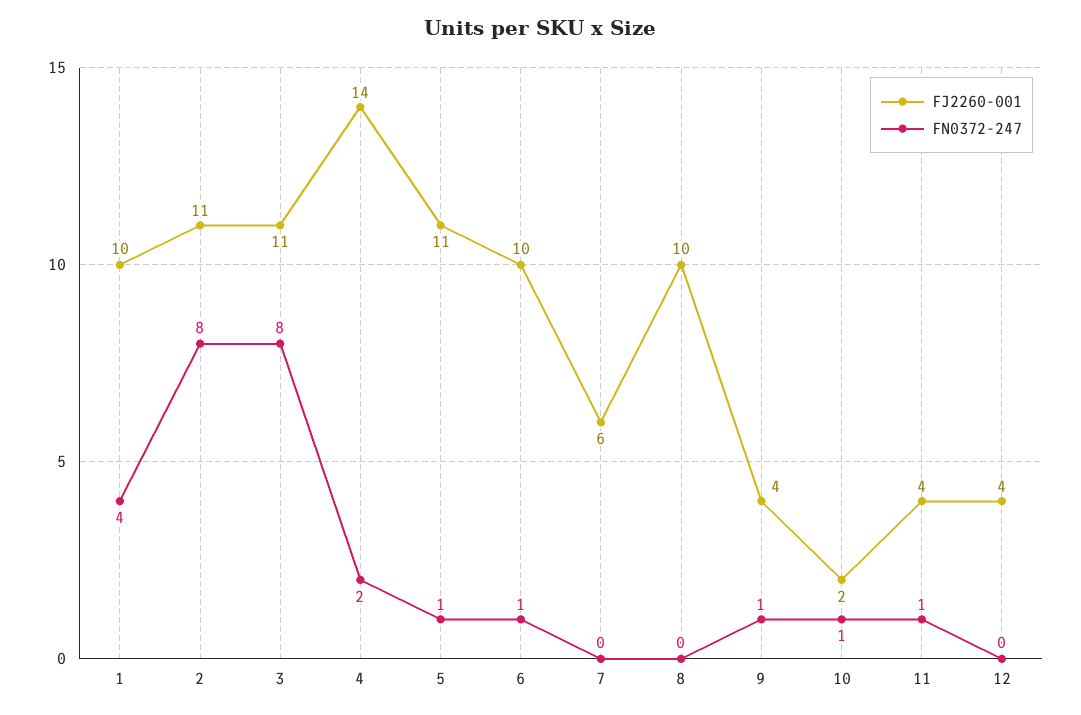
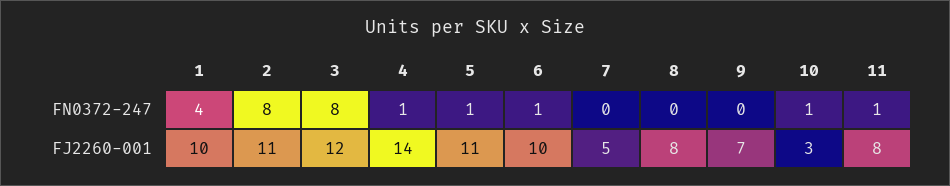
FJ2260-001, 3: 11 -> 12
FN0372-247, 4: 2 -> 1
FJ2260-001, 7: 6 -> 5
FJ2260-001, 8: 10 -> 8
FJ2260-001, 9: 4 -> 7
FN0372-247, 9: 1 -> 0
FJ2260-001, 10: 2 -> 3
FJ2260-001, 11: 4 -> 8
FJ2260-001, 12: 4 -> none
FN0372-247, 12: 0 -> none

